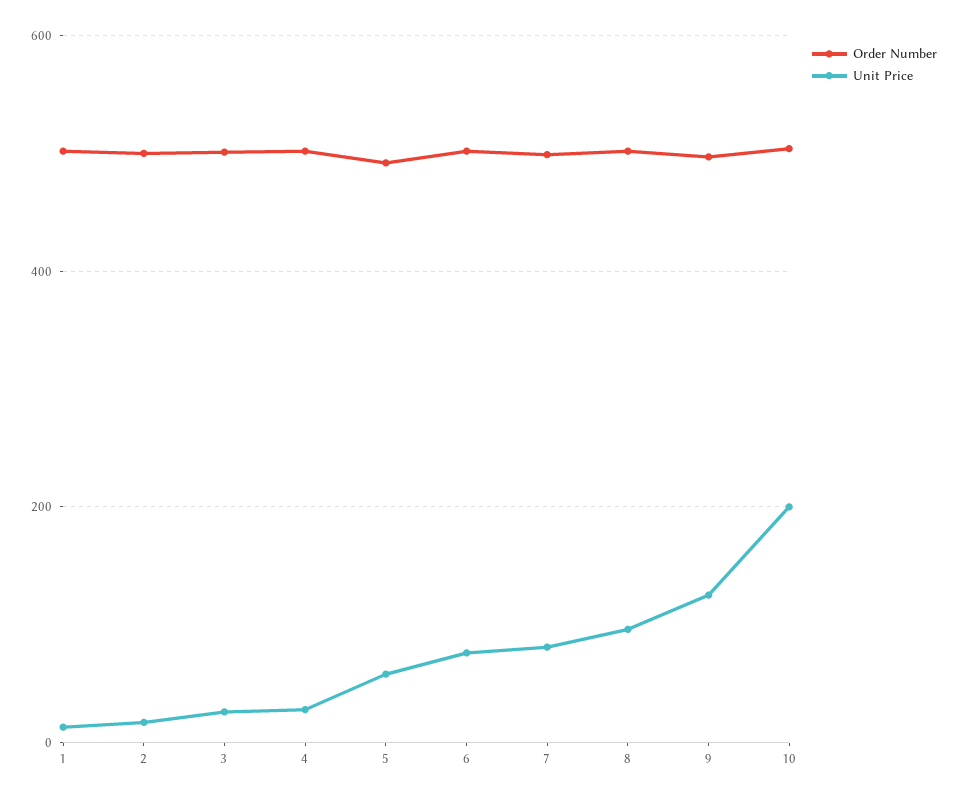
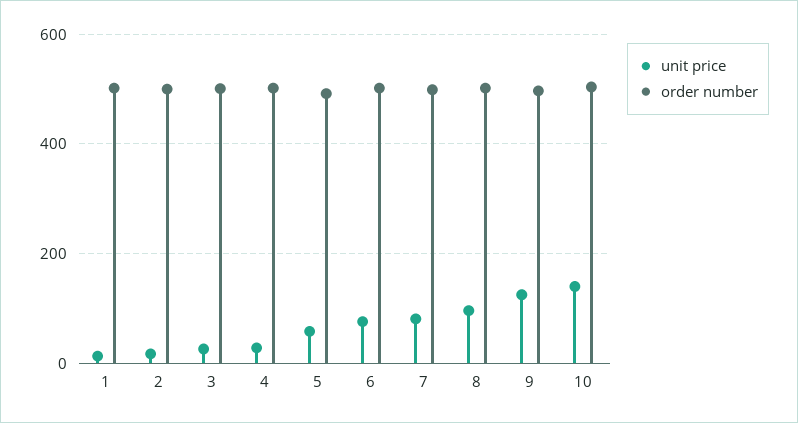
Unit Price, 10: 200 -> 140

